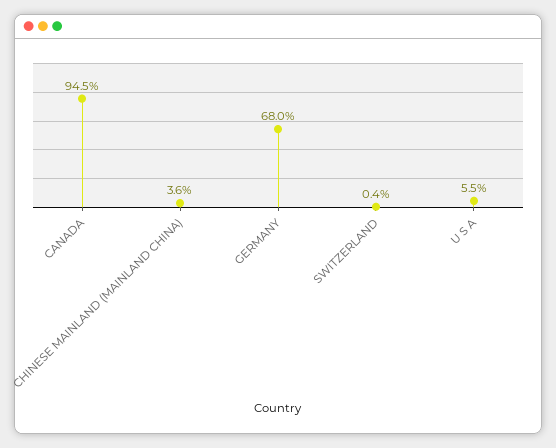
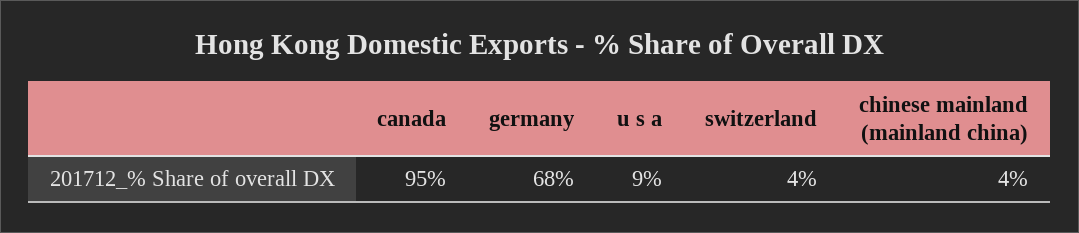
SWITZERLAND: 0.4 -> 4
U S A: 5.5 -> 9

